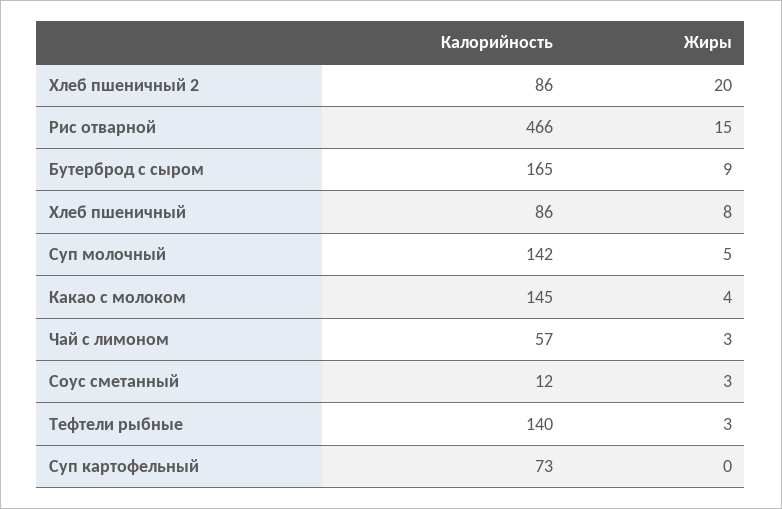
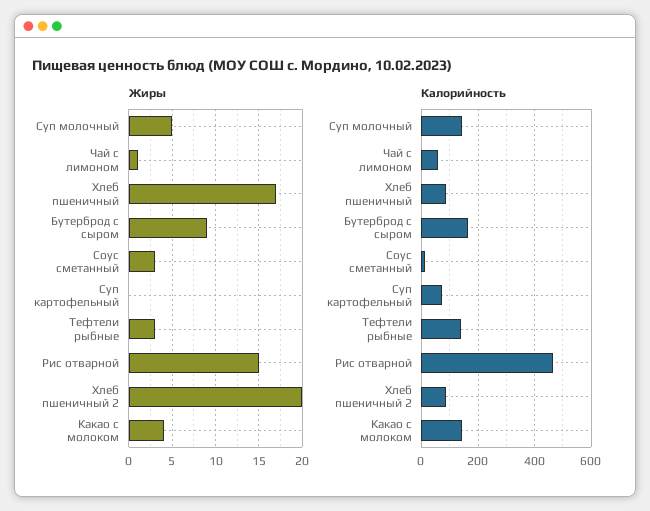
Жиры, Хлеб пшеничный: 8 -> 17
Жиры, Чай с лимоном: 3 -> 1

